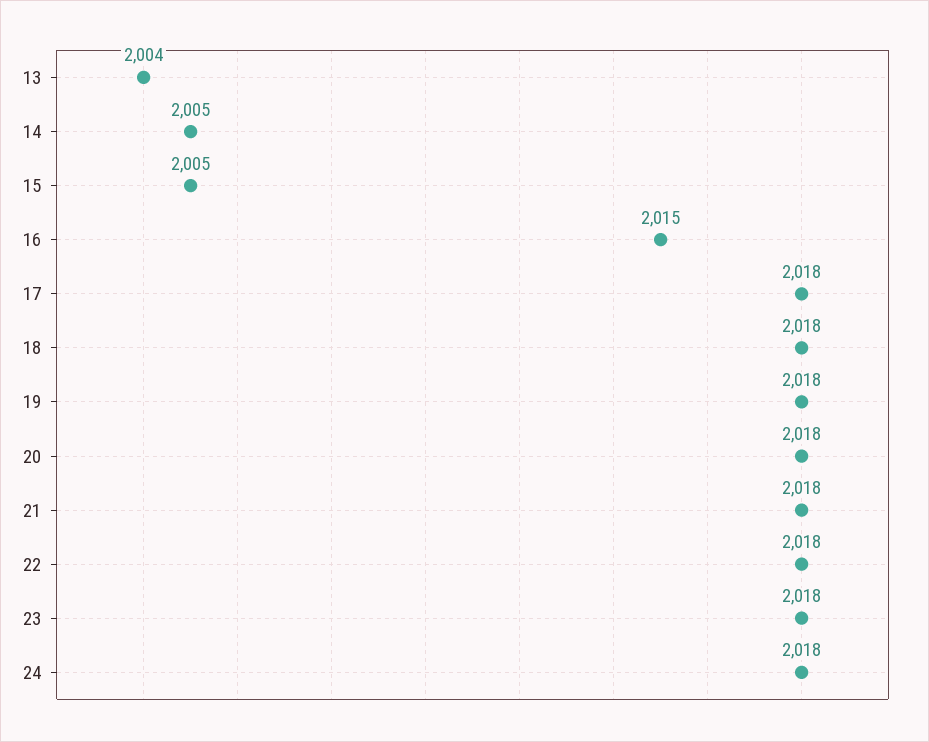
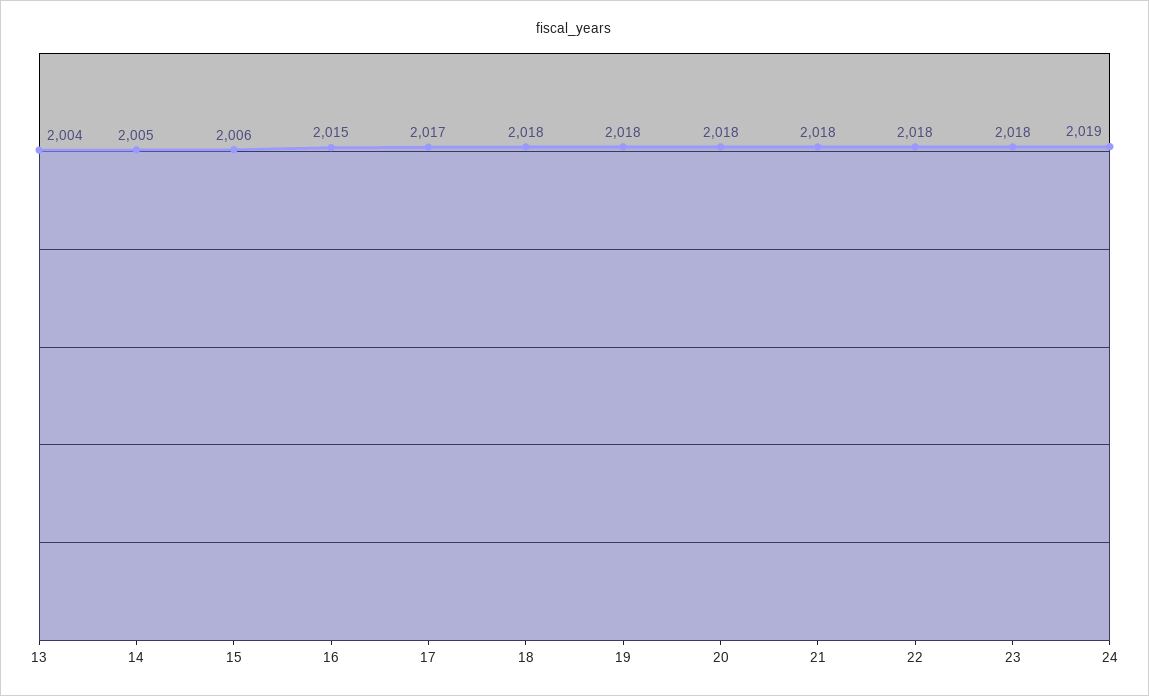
15: 2005 -> 2006
17: 2018 -> 2017
24: 2018 -> 2019

